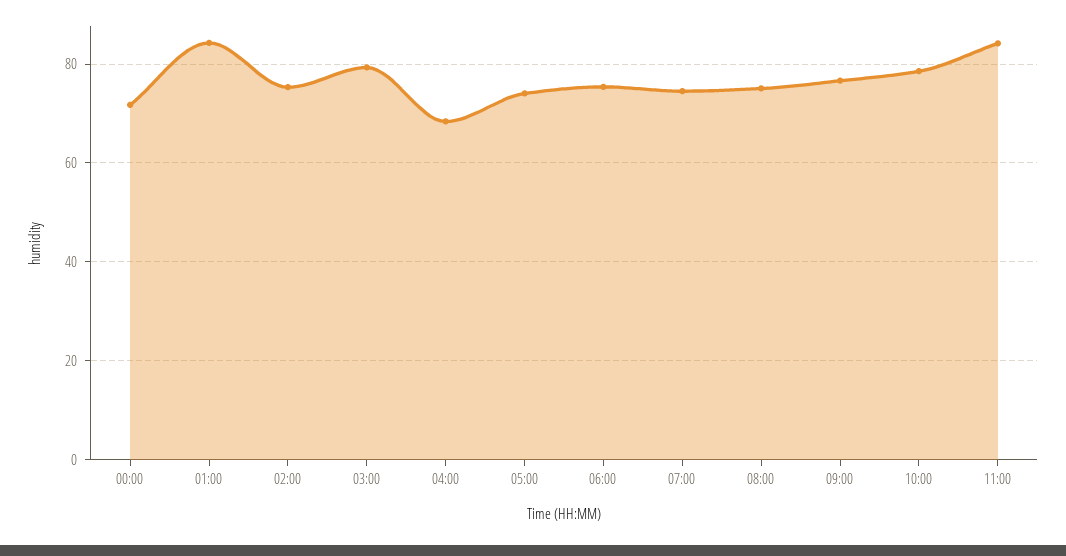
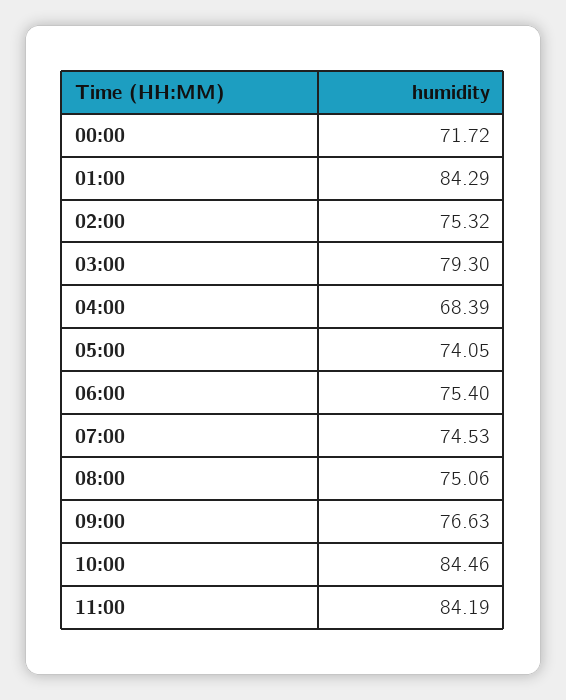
10:00: 78 -> 84.46

